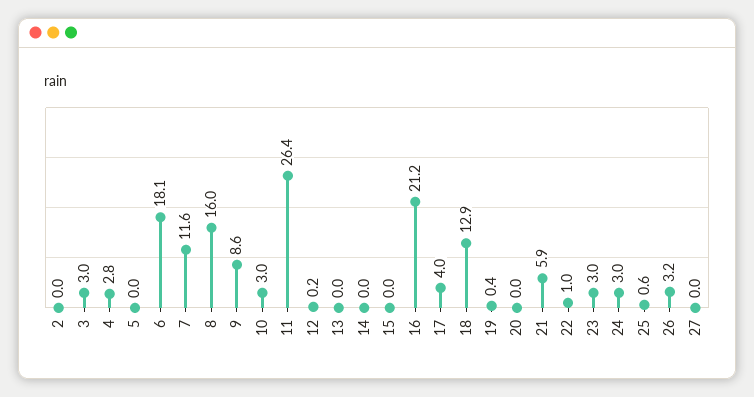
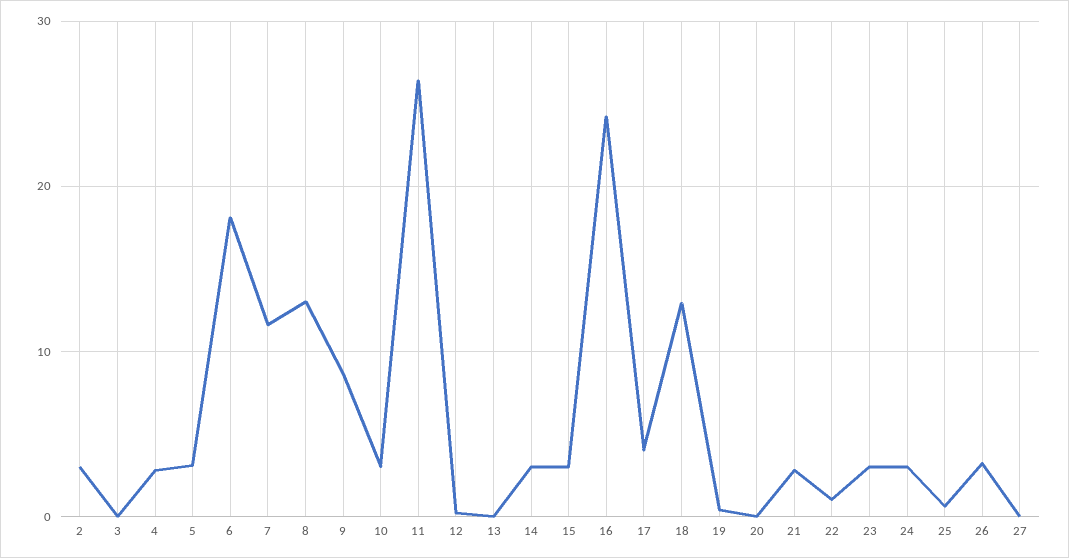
2: 0 -> 3
3: 3 -> 0
5: 0 -> 3
8: 16 -> 13
14: 0 -> 3
15: 0 -> 3
16: 21.2 -> 24
21: 5.9 -> 3

